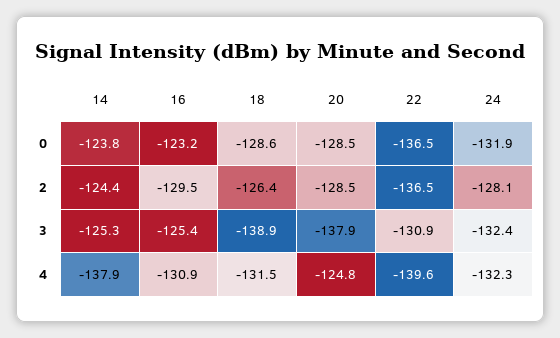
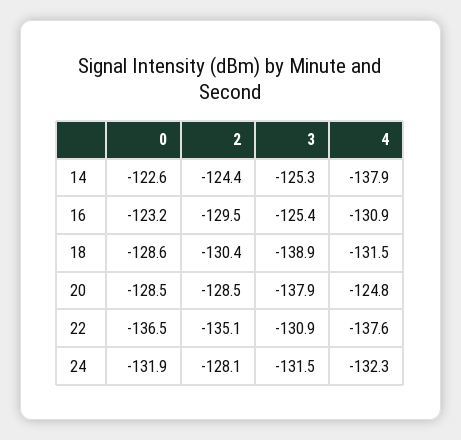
14, 0: -123.8 -> -122.6
18, 2: -126.4 -> -130.4
22, 2: -136.5 -> -135.1
24, 3: -132.4 -> -131.5
22, 4: -139.6 -> -137.6

